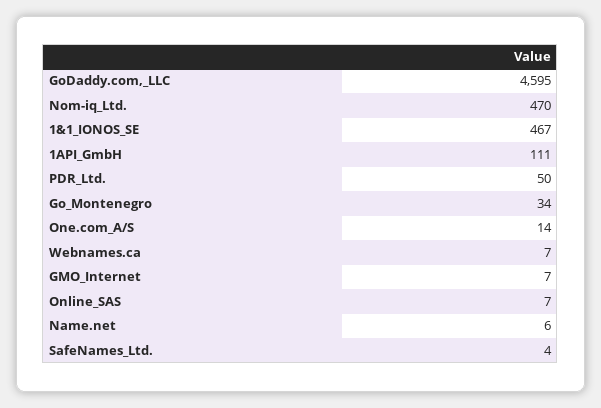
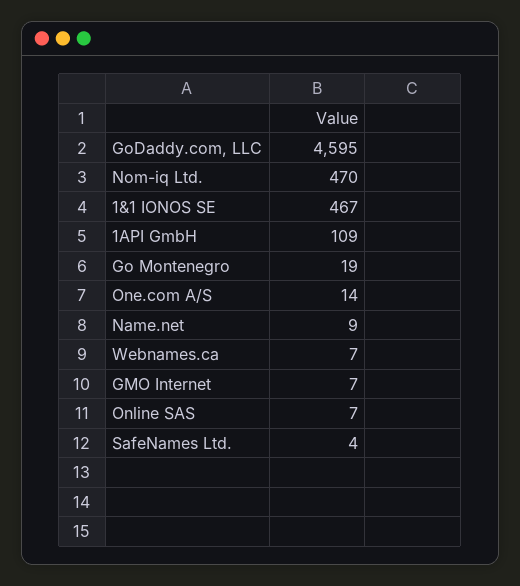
1API_GmbH: 111 -> 109
PDR_Ltd.: 50 -> none
Go_Montenegro: 34 -> 19
Name.net: 6 -> 9

